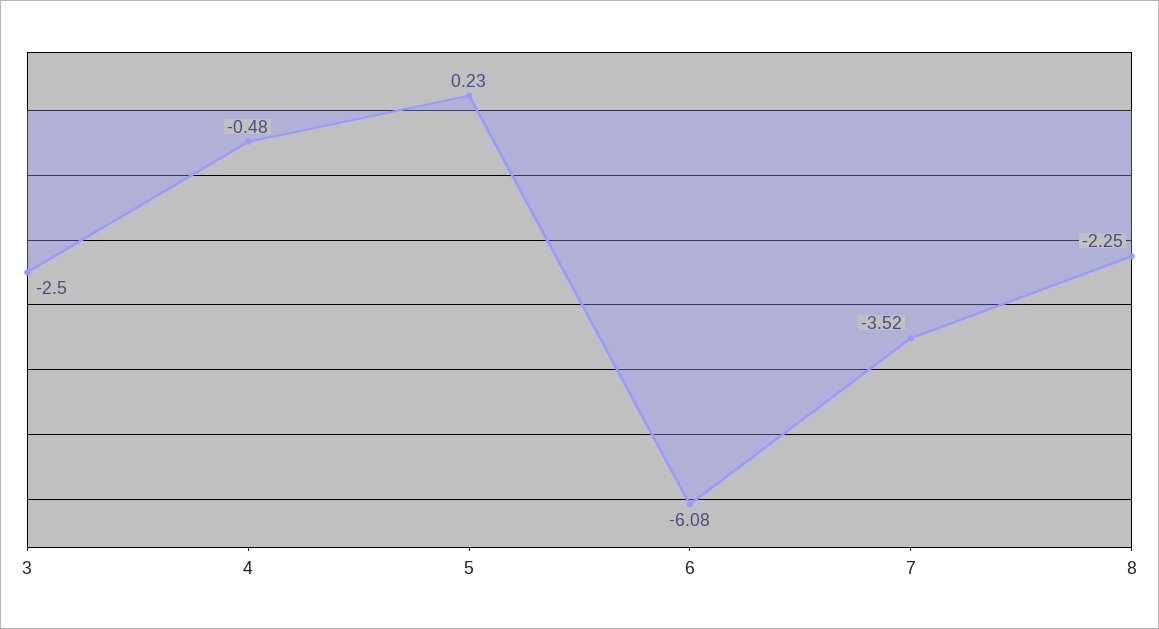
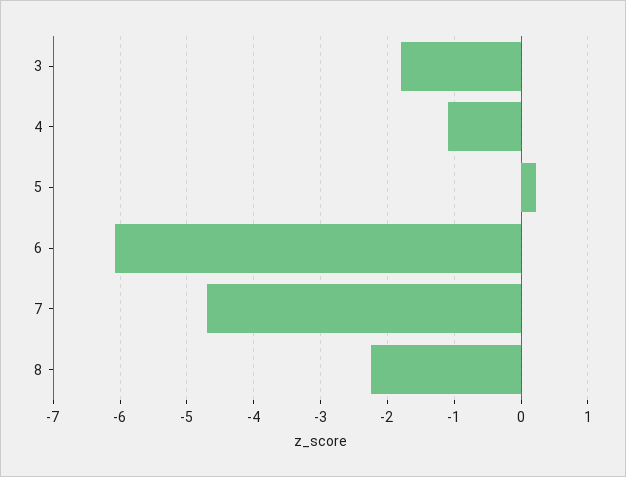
3: -2.5 -> -1.8
4: -0.48 -> -1.1
7: -3.52 -> -4.7

